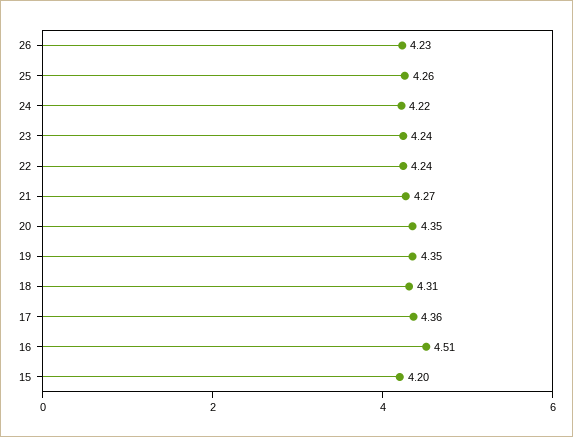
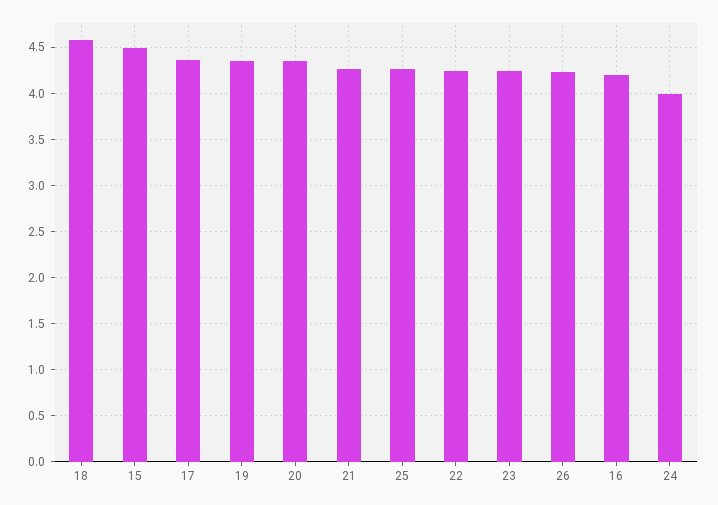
24: 4.22 -> 4
18: 4.31 -> 4.6
16: 4.51 -> 4.2
15: 4.2 -> 4.5

